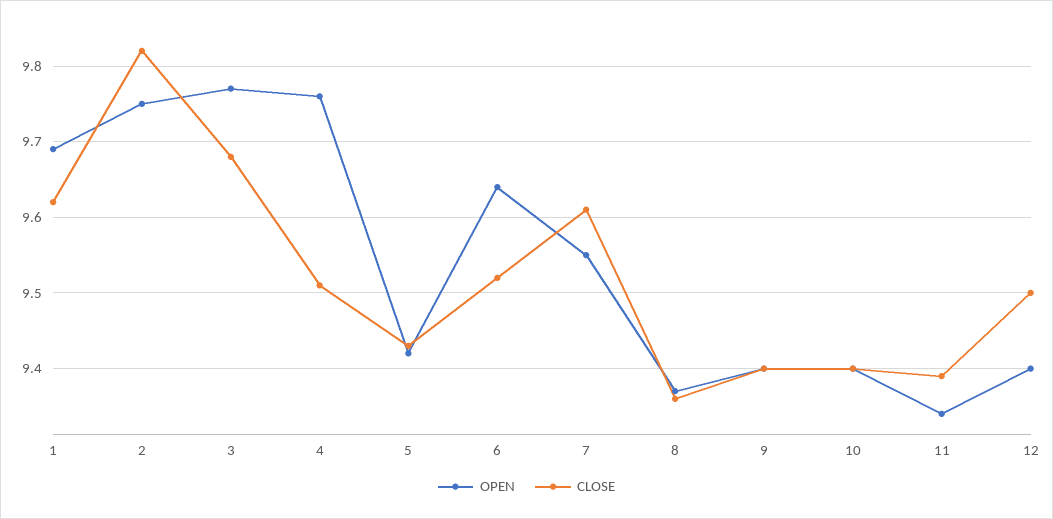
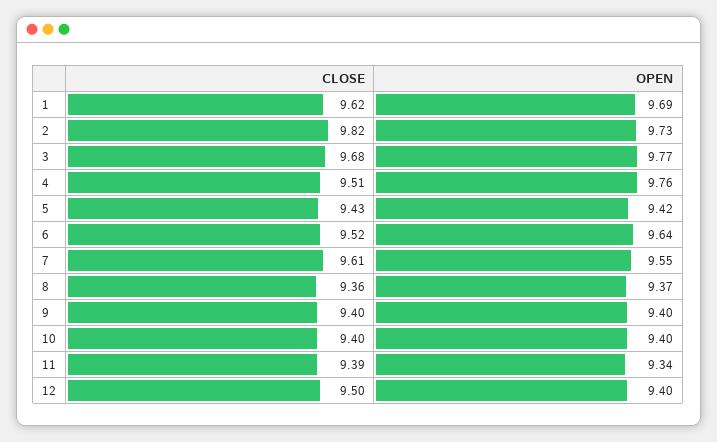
OPEN, 2: 9.75 -> 9.73

